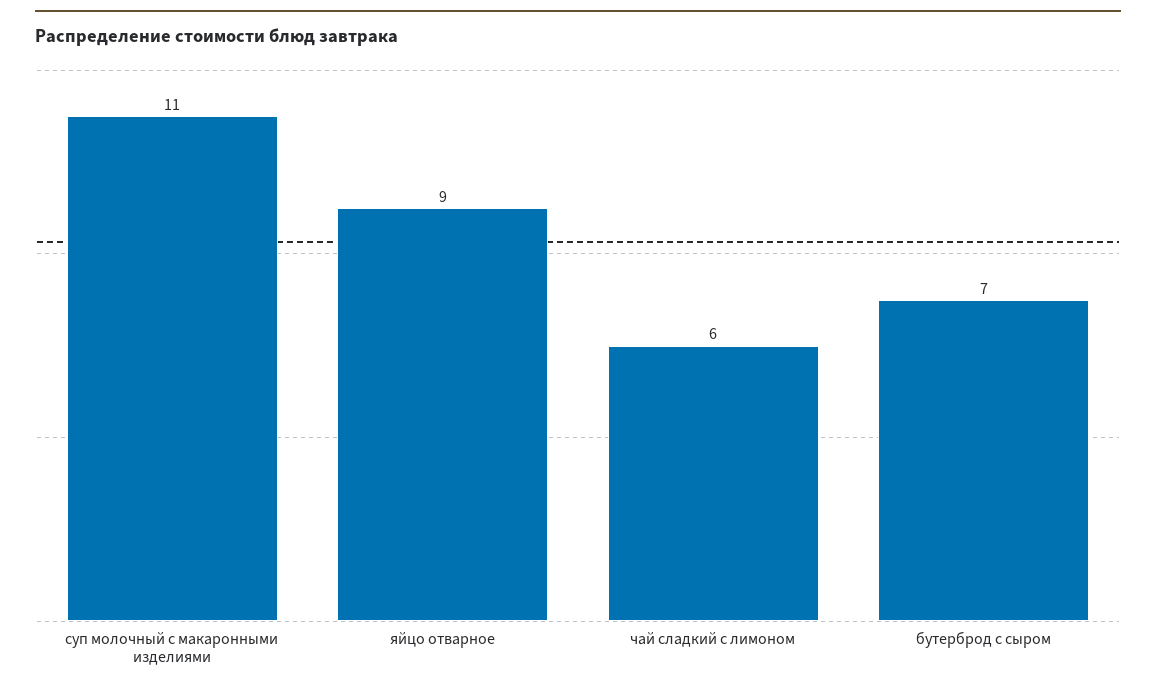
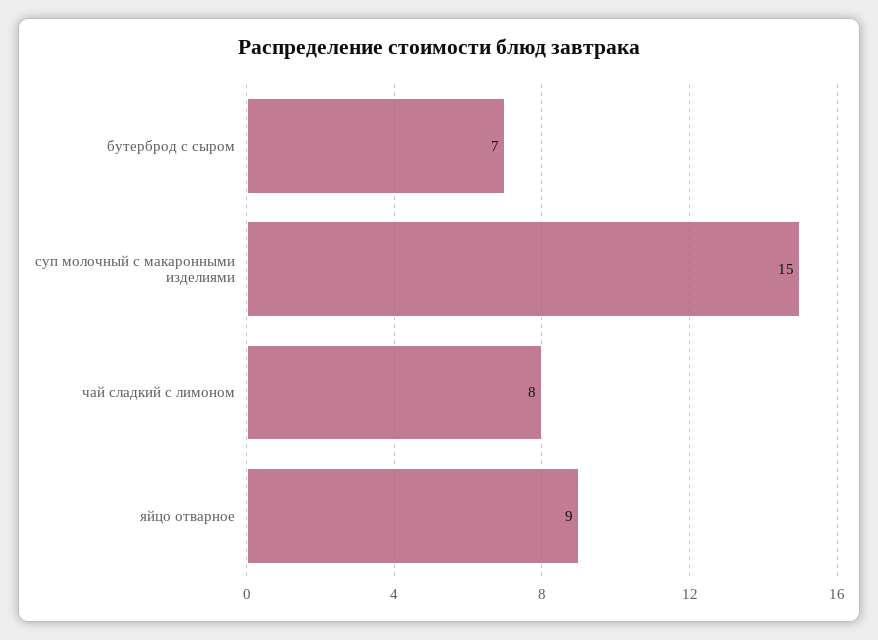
суп молочный с макаронными изделиями: 11 -> 15
чай сладкий с лимоном: 6 -> 8

